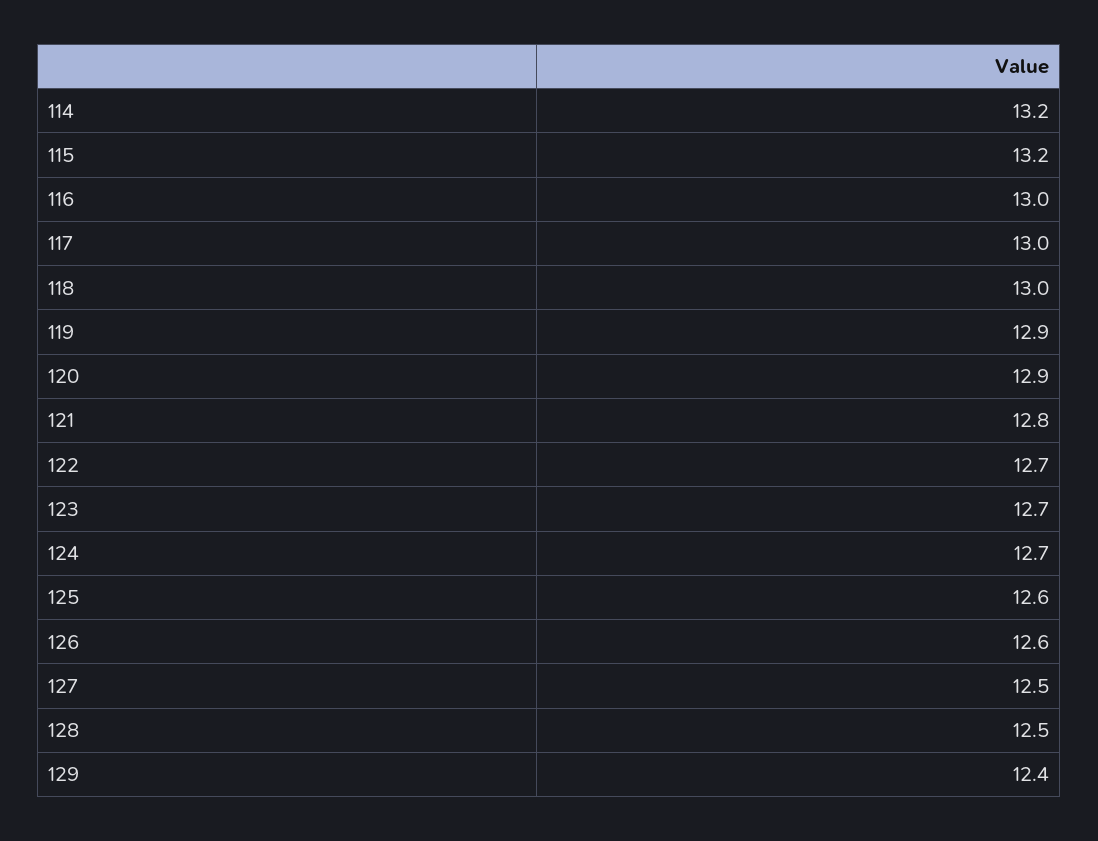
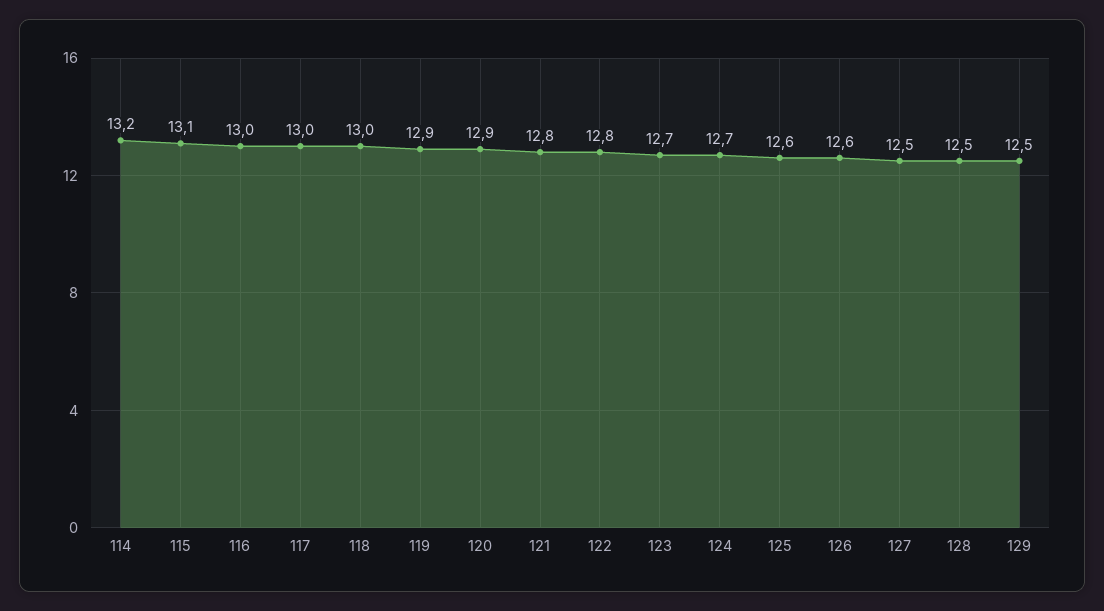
115: 13.2 -> 13.1
122: 12.7 -> 12.8
129: 12.4 -> 12.5

